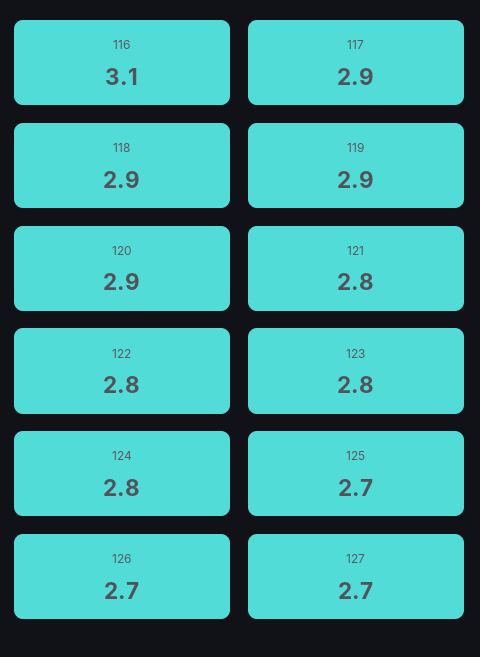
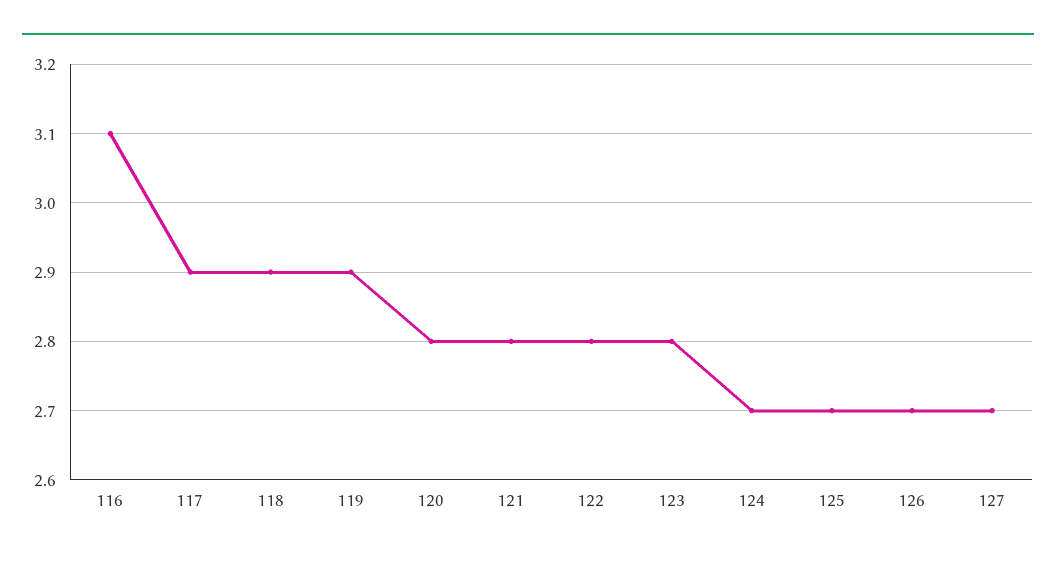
120: 2.9 -> 2.8
124: 2.8 -> 2.7

